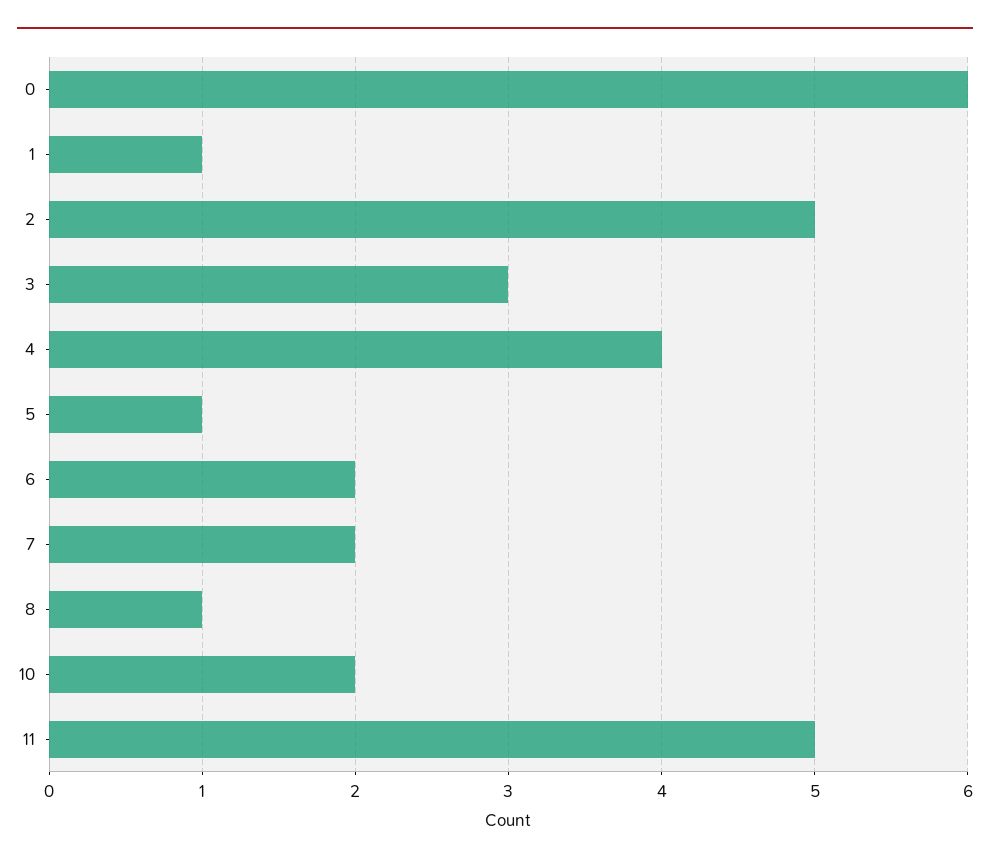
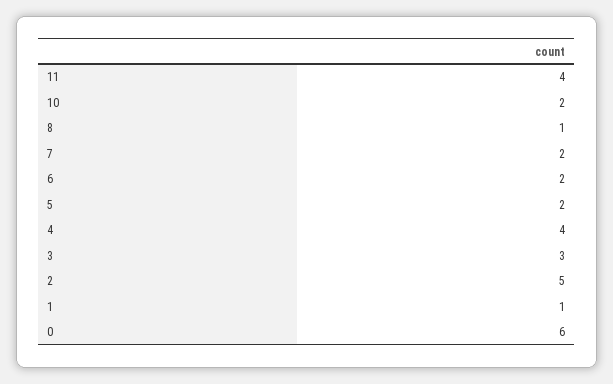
5: 1 -> 2
11: 5 -> 4

